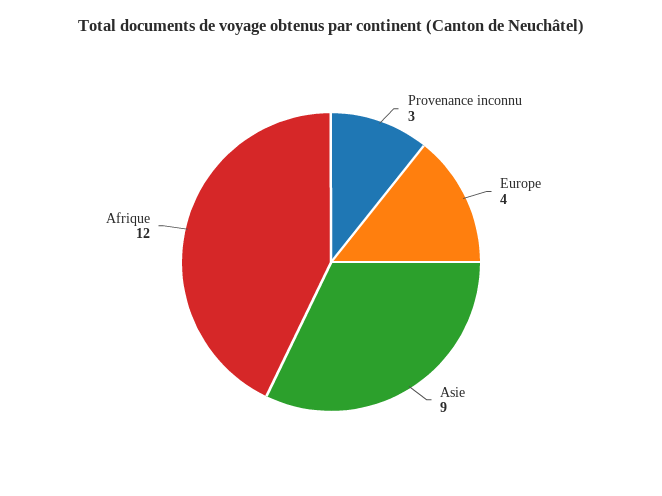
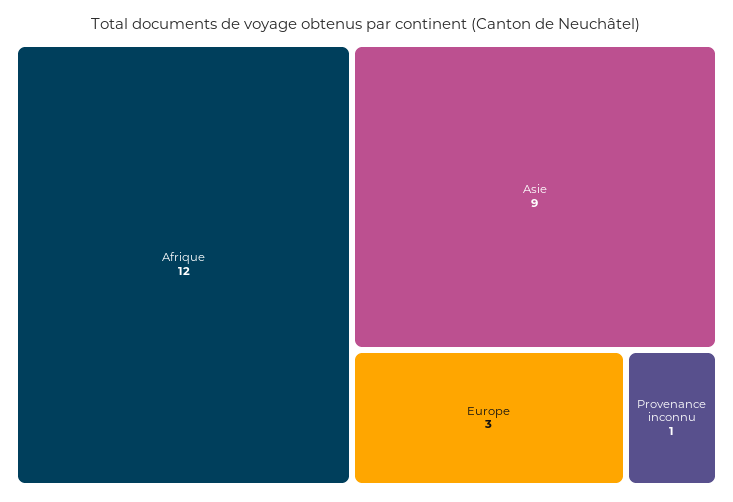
Provenance inconnu: 3 -> 1
Europe: 4 -> 3

